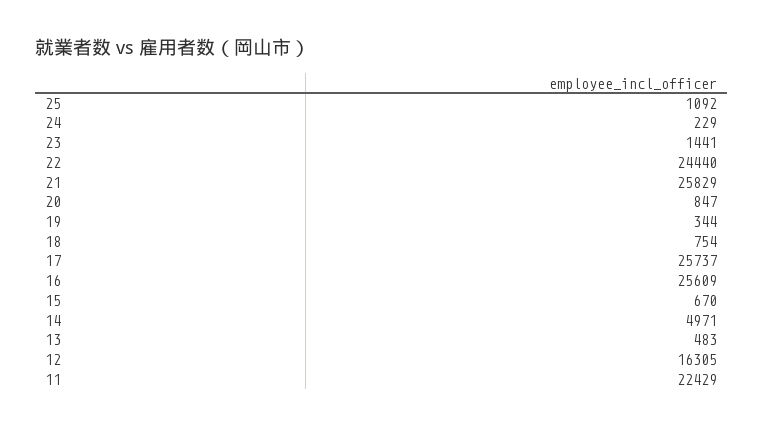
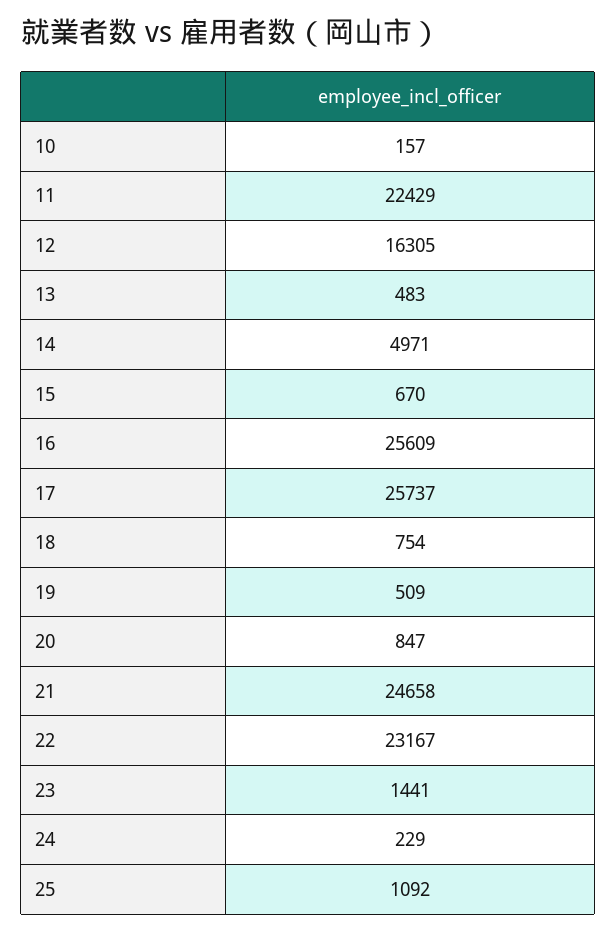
22: 24440 -> 23167
21: 25829 -> 24658
19: 344 -> 509
10: none -> 157

